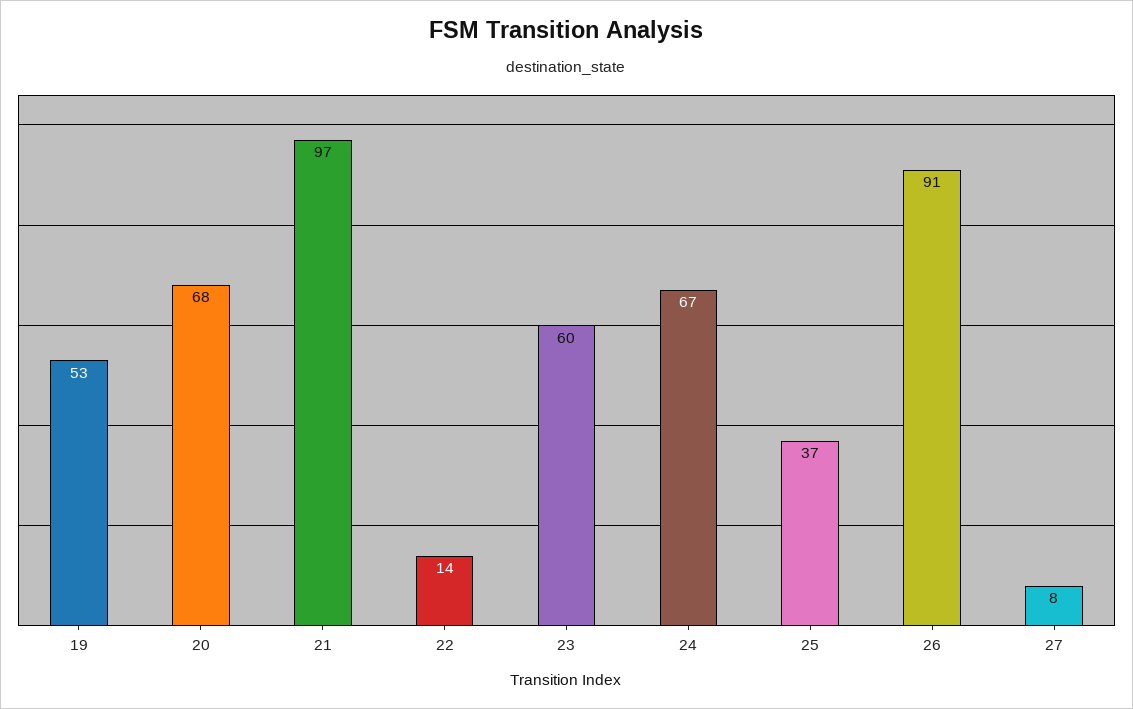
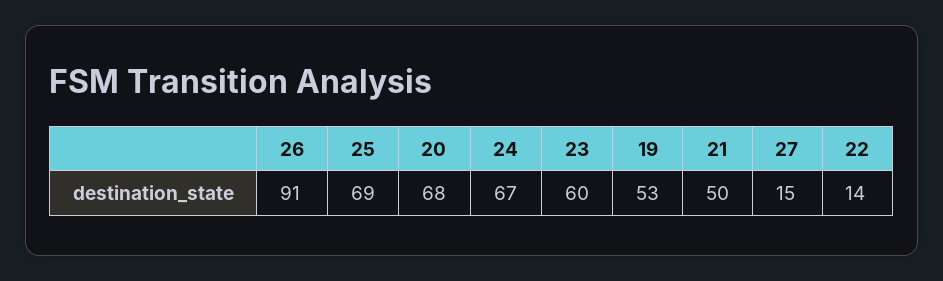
21: 97 -> 50
25: 37 -> 69
27: 8 -> 15

